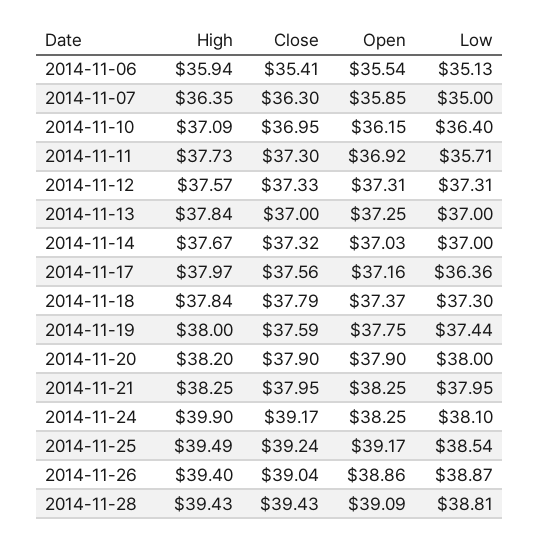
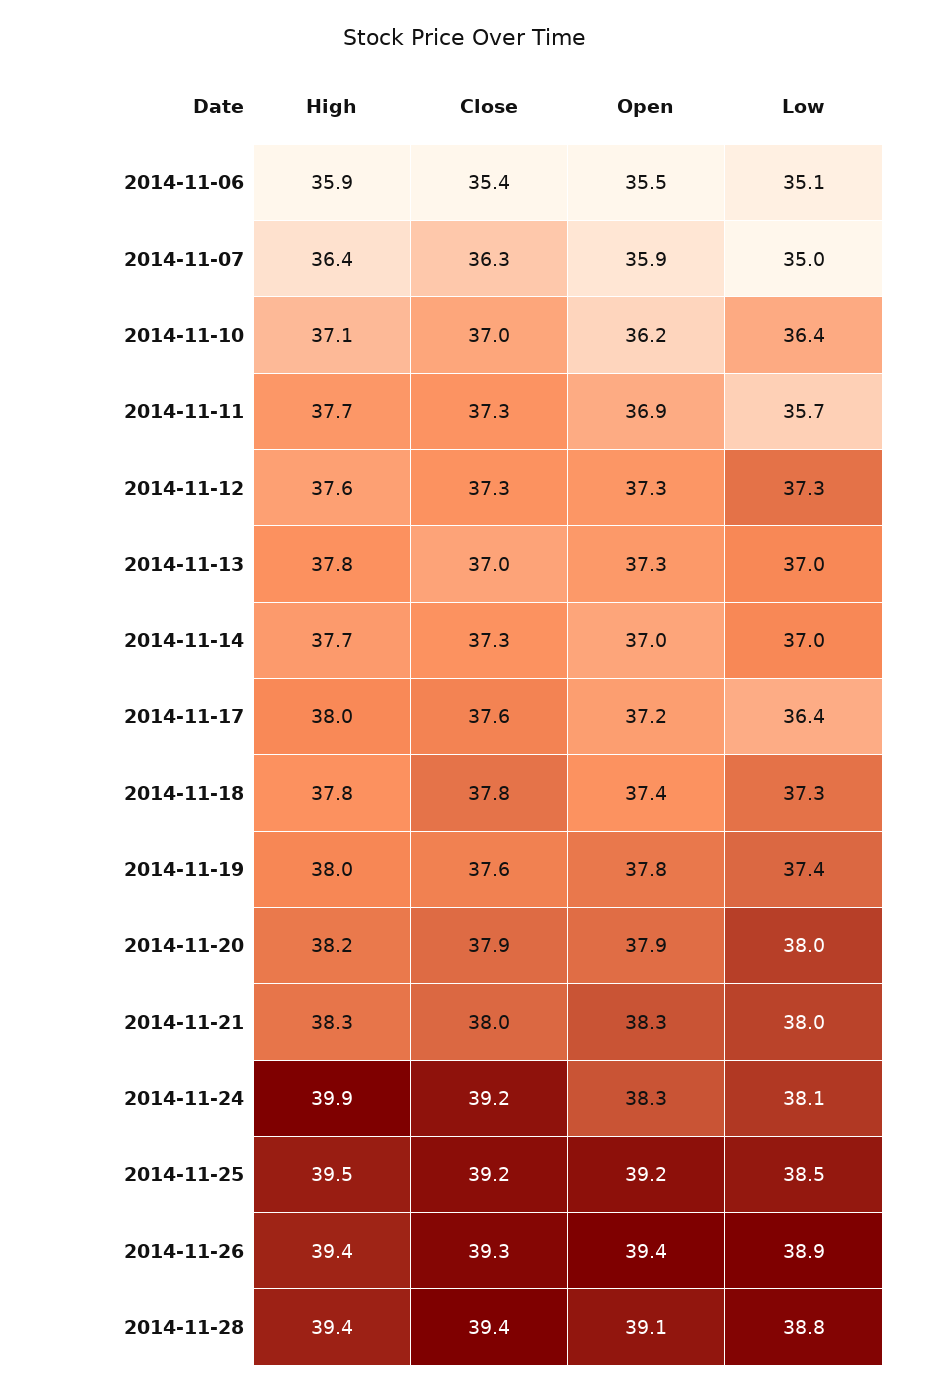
Close, 2014-11-26: 39.04 -> 39.3
Open, 2014-11-26: 38.86 -> 39.4

